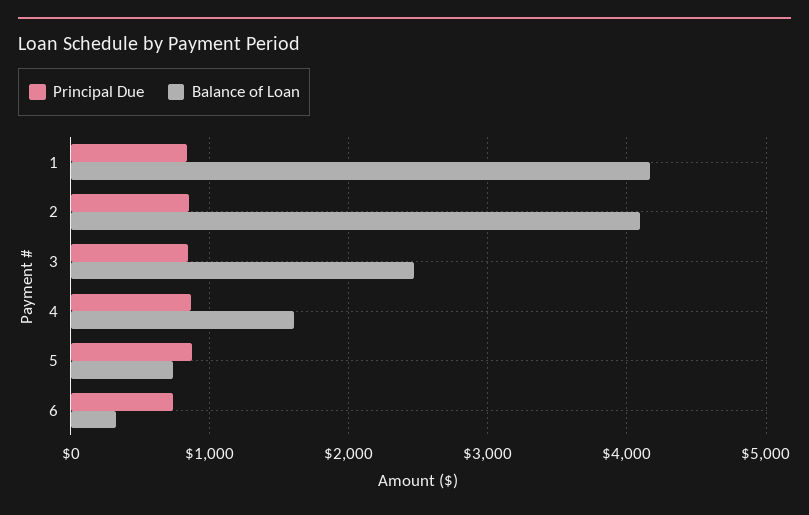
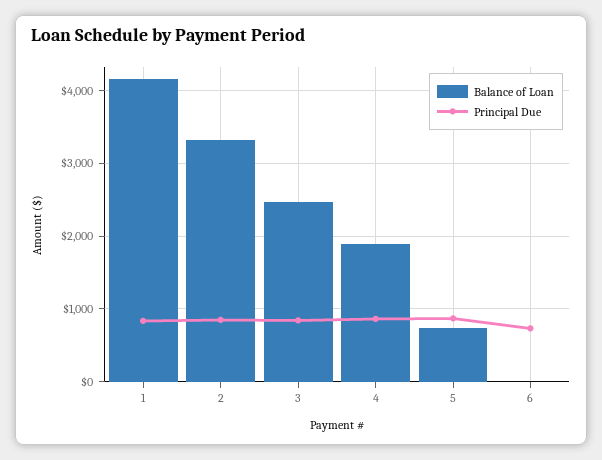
Balance of Loan, 2: 4100 -> 3300
Balance of Loan, 4: 1600 -> 1900
Balance of Loan, 6: 300 -> 0

